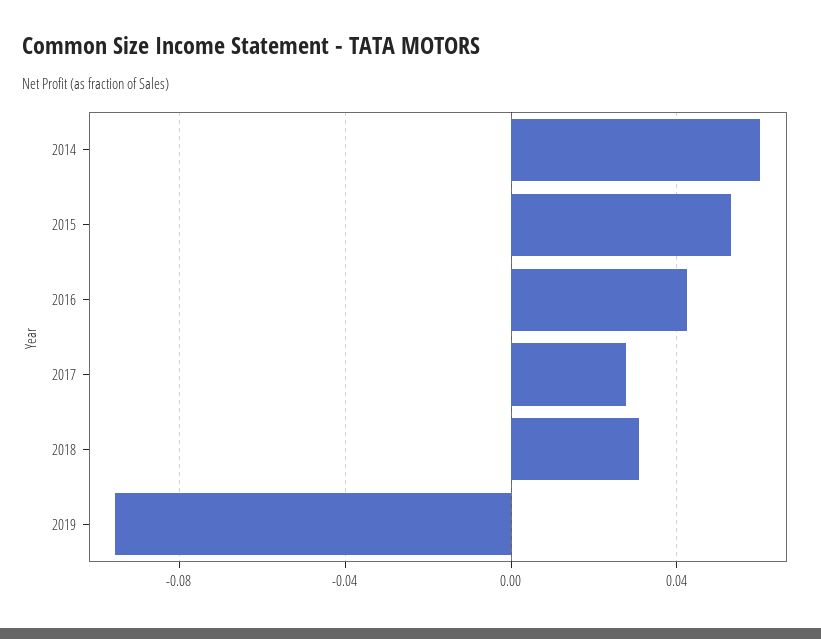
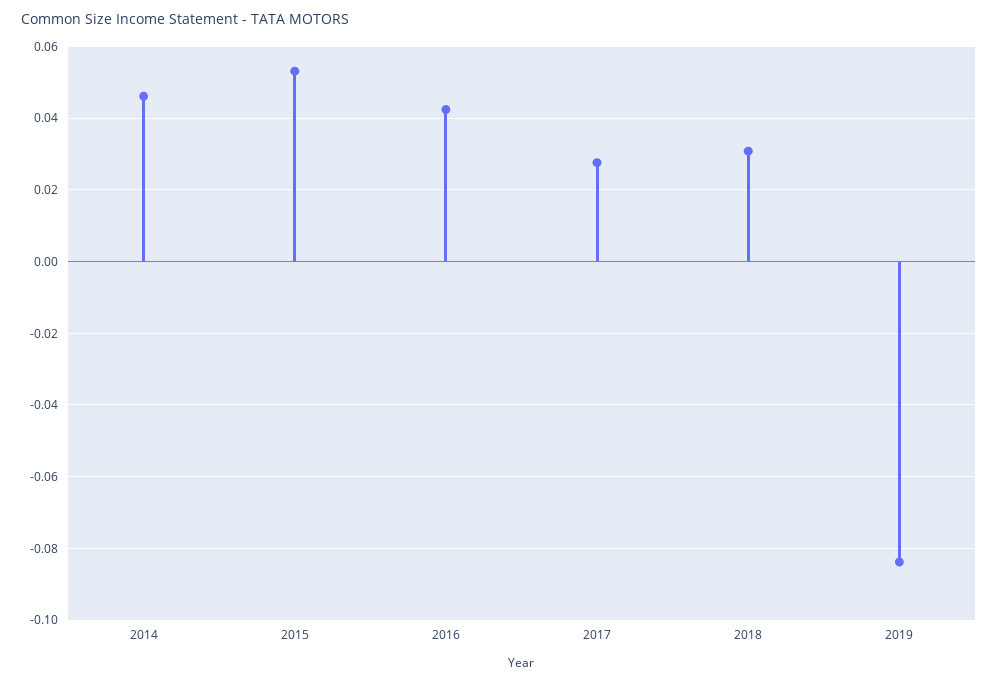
2014: 0.06 -> 0.046
2019: -0.095 -> -0.084

